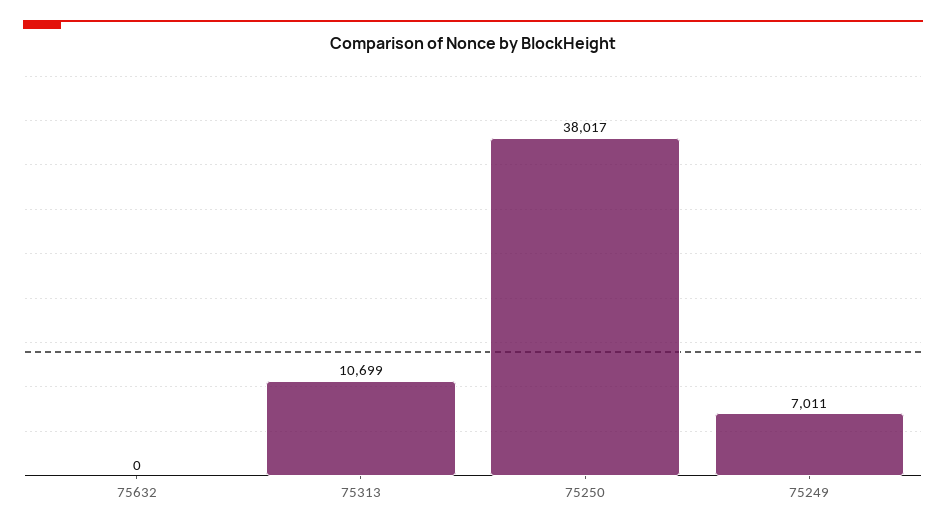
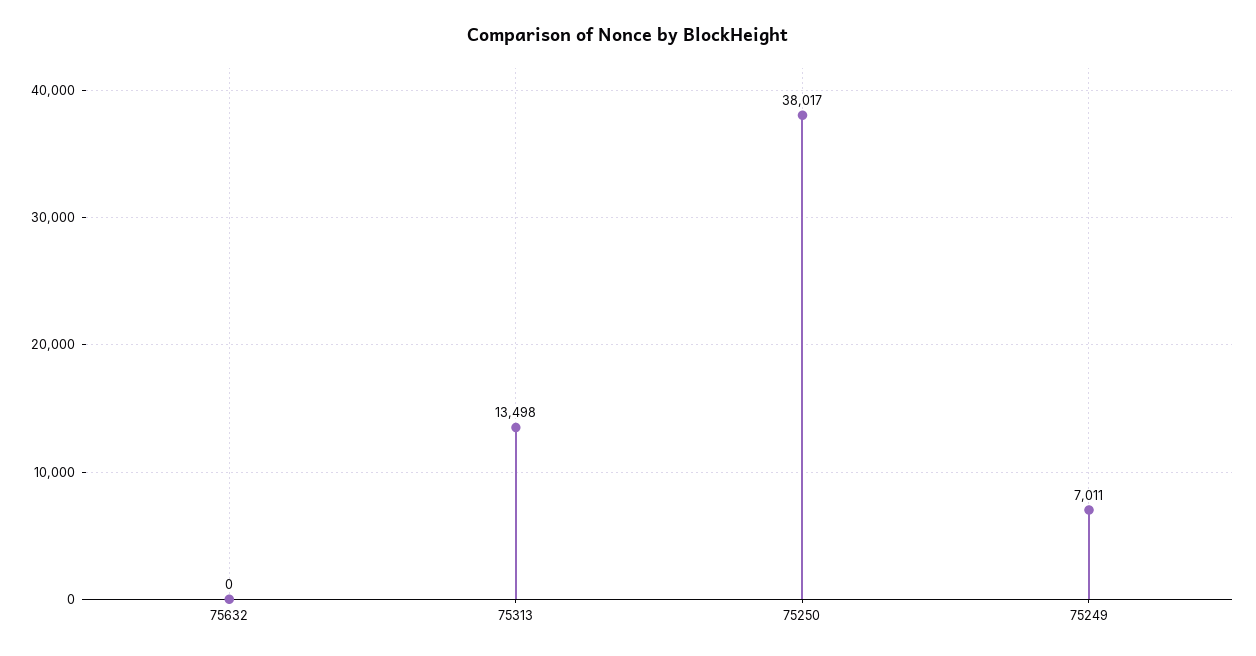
75313: 10699 -> 13498

